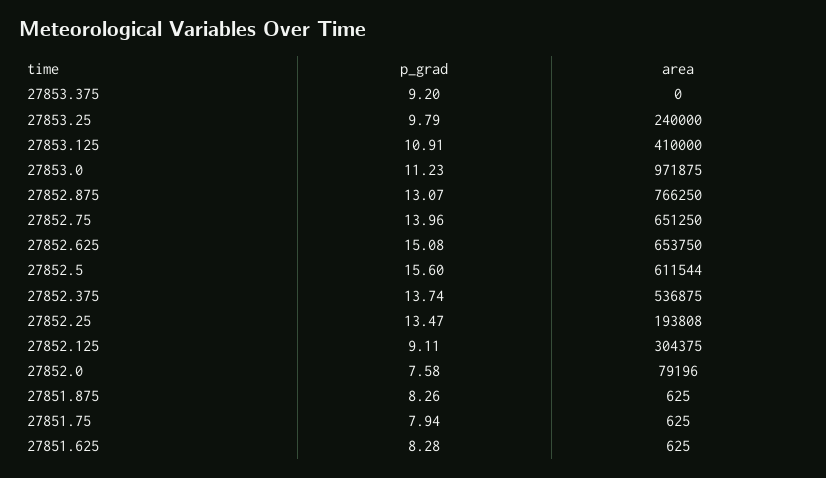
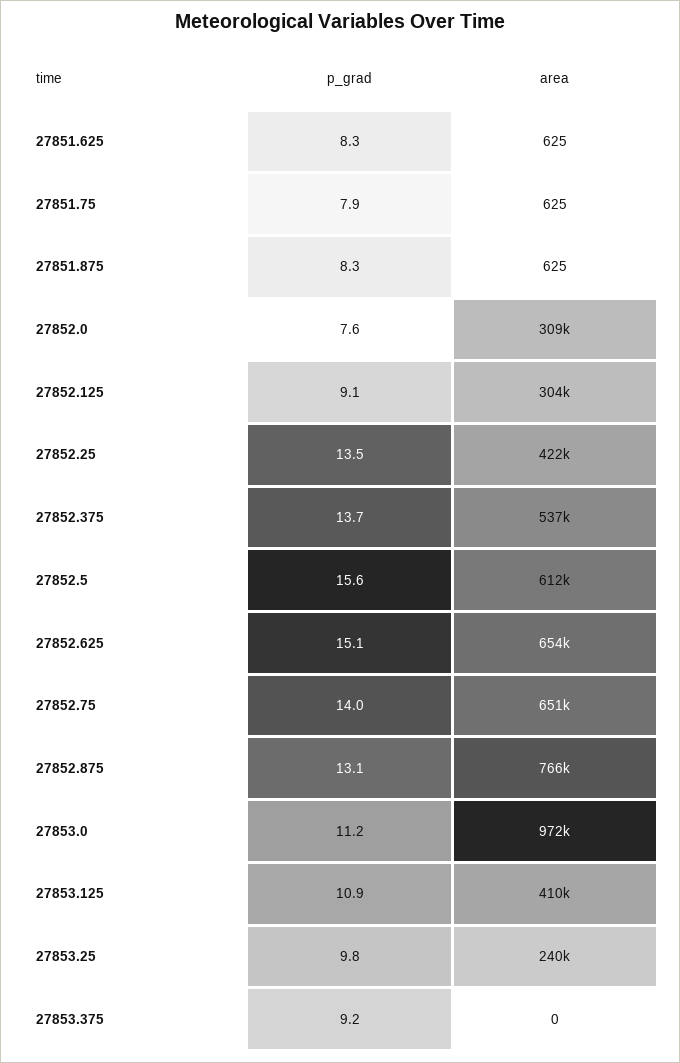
area, 27852.25: 193808 -> 422000
area, 27852.0: 79196 -> 309000

